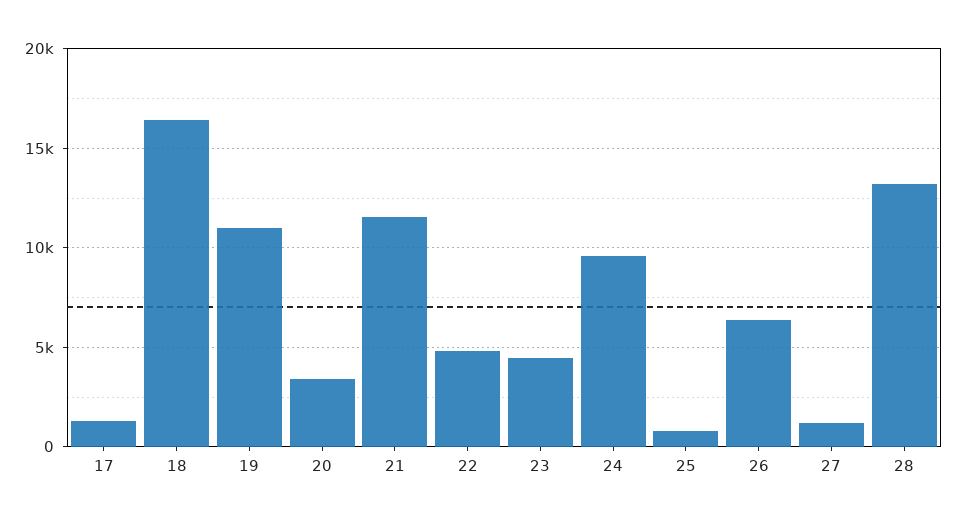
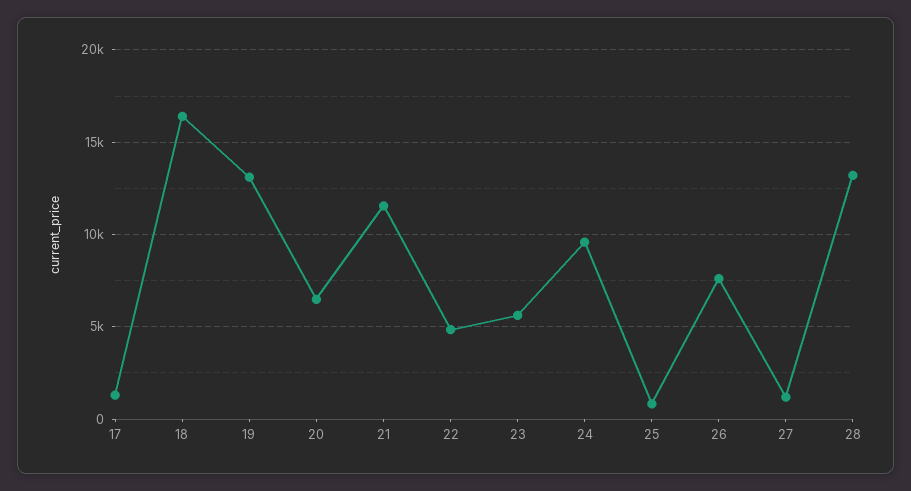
19: 11000 -> 13000
20: 3500 -> 6500
23: 4500 -> 5500
26: 6500 -> 7500

